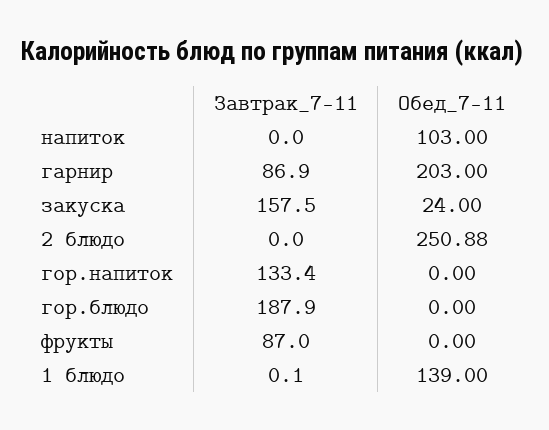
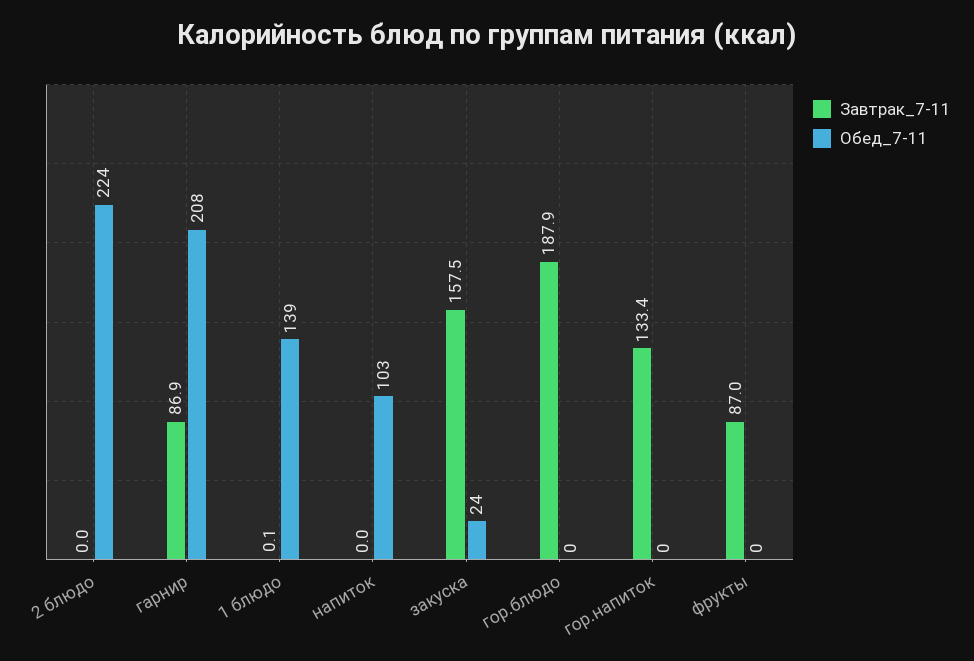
Обед_7-11, гарнир: 203 -> 208
Обед_7-11, 2 блюдо: 250.88 -> 224

